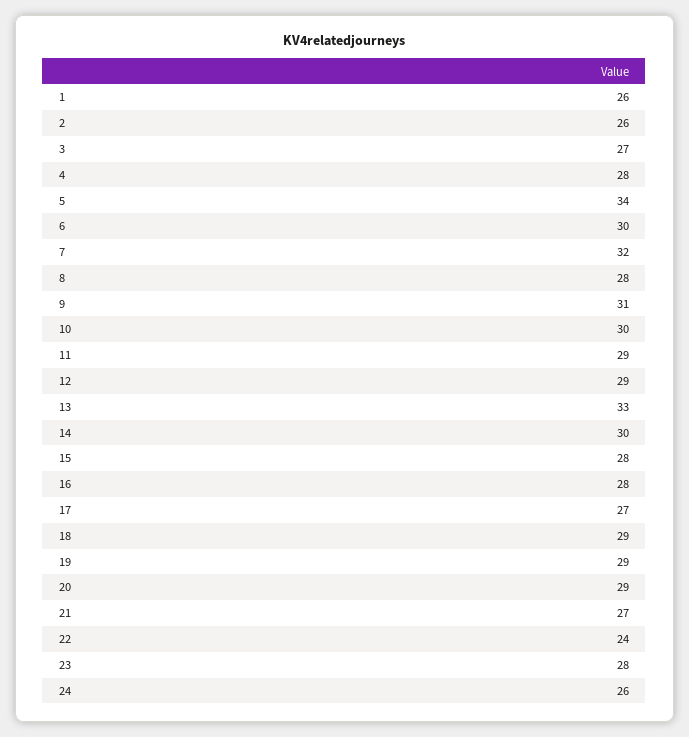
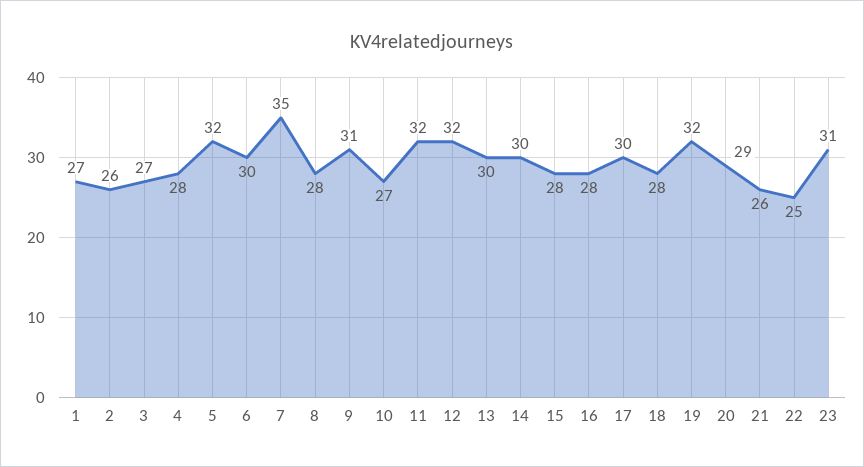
1: 26 -> 27
5: 34 -> 32
7: 32 -> 35
10: 30 -> 27
11: 29 -> 32
12: 29 -> 32
13: 33 -> 30
17: 27 -> 30
18: 29 -> 28
19: 29 -> 32
21: 27 -> 26
22: 24 -> 25
23: 28 -> 31
24: 26 -> none

